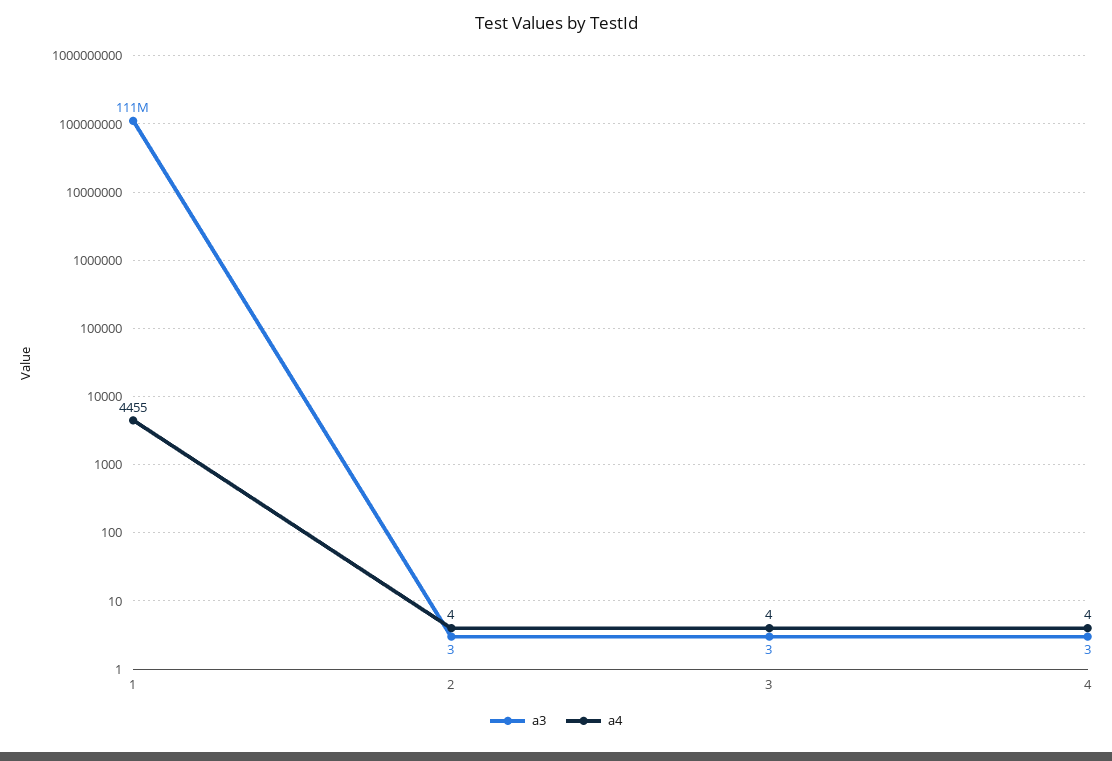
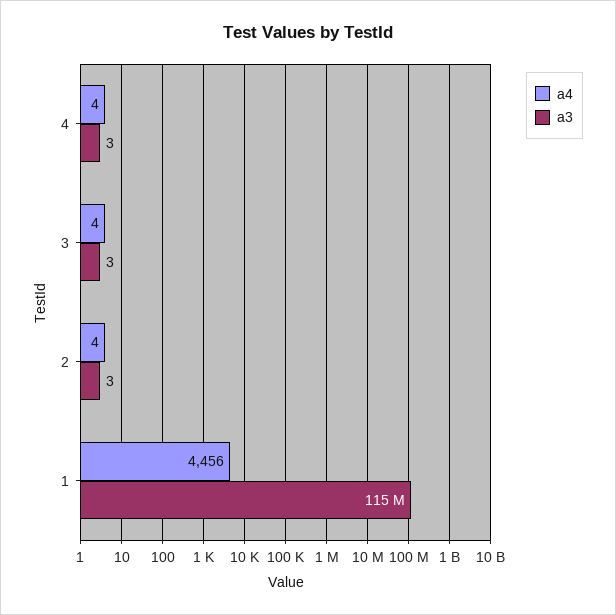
a3, 1: 111000000 -> 115000000
a4, 1: 4455 -> 4456

